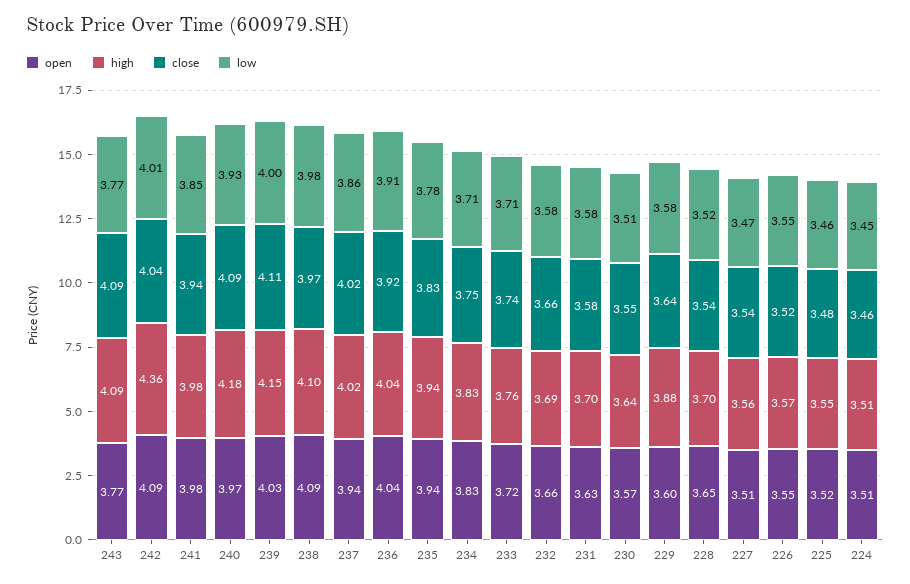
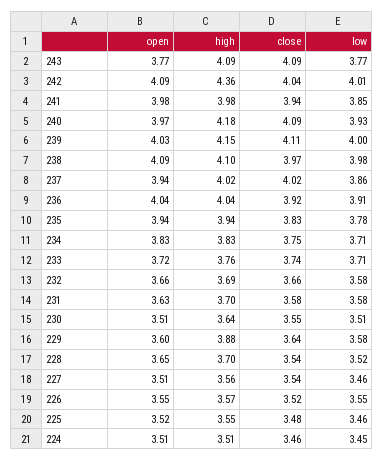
open, 230: 3.57 -> 3.51
low, 227: 3.47 -> 3.46

